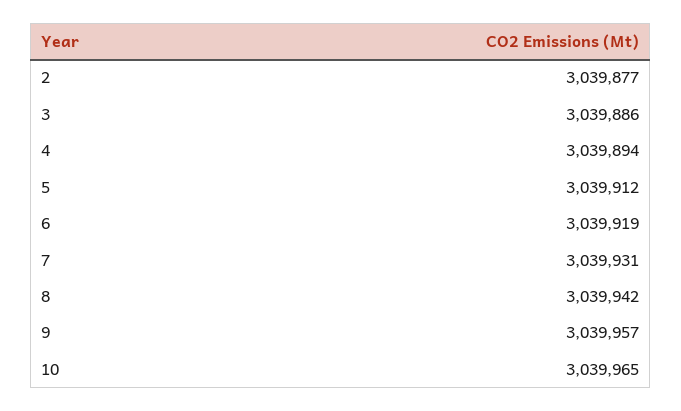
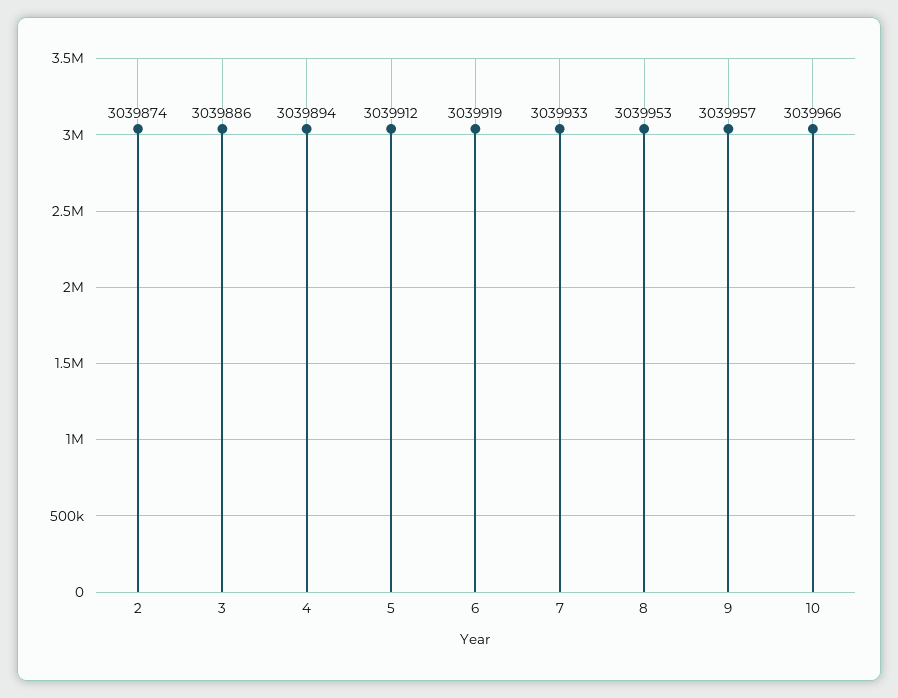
2: 3039877 -> 3039874
7: 3039931 -> 3039933
8: 3039942 -> 3039953
10: 3039965 -> 3039966

